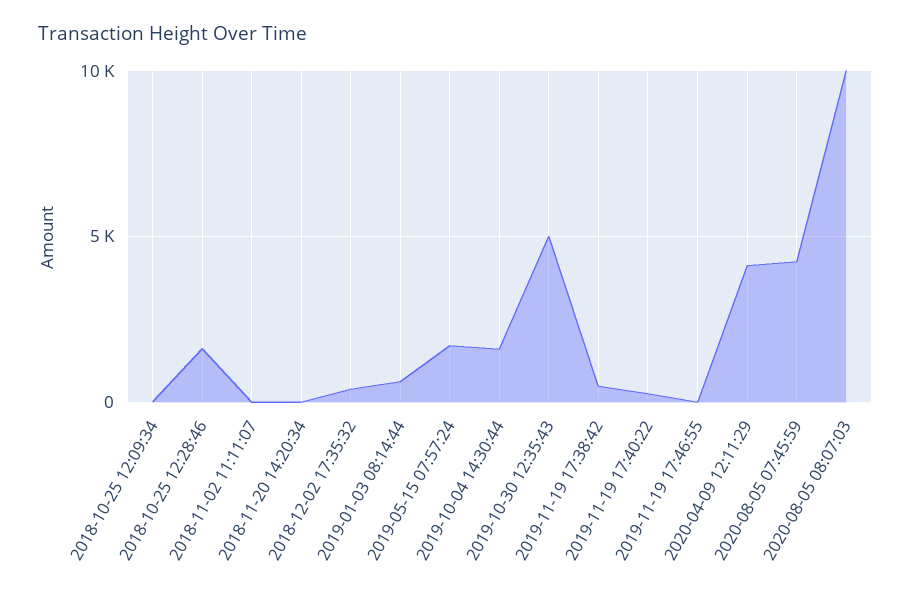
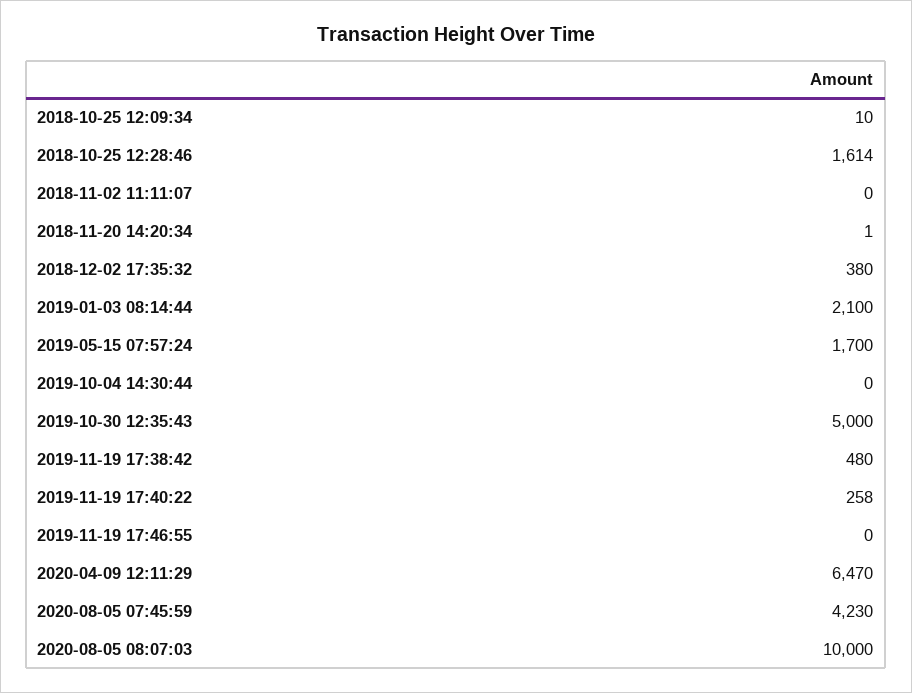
2019-01-03 08:14:44: 500 -> 2100
2019-10-04 14:30:44: 1500 -> 0
2020-04-09 12:11:29: 4000 -> 6470

